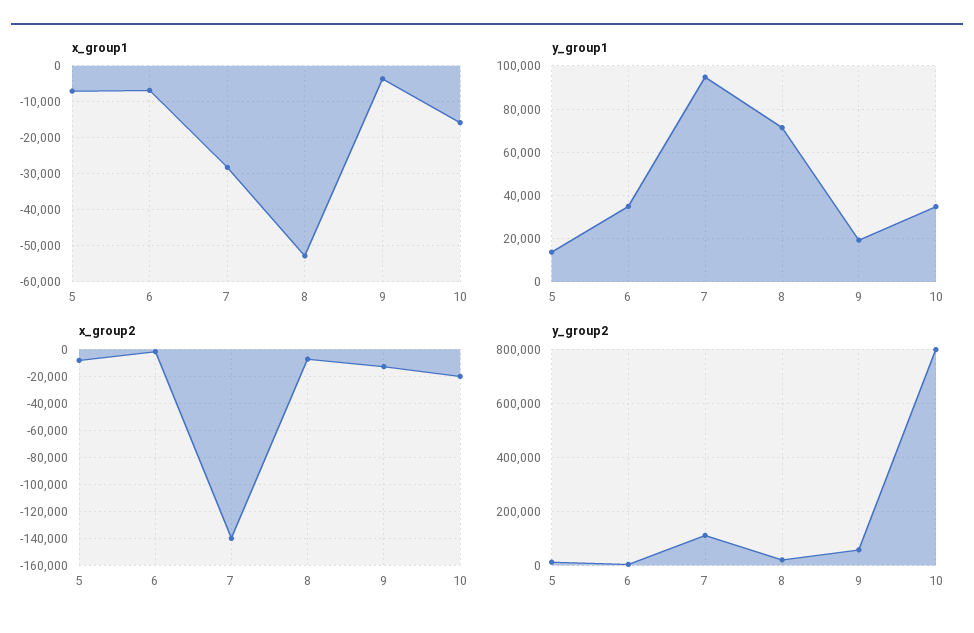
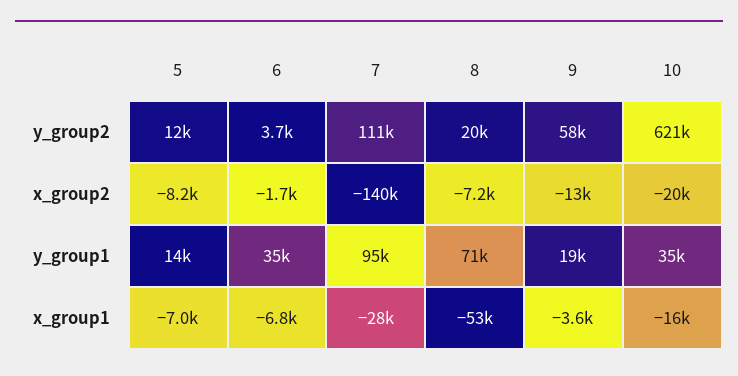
y_group2, 10: 800000 -> 621000

